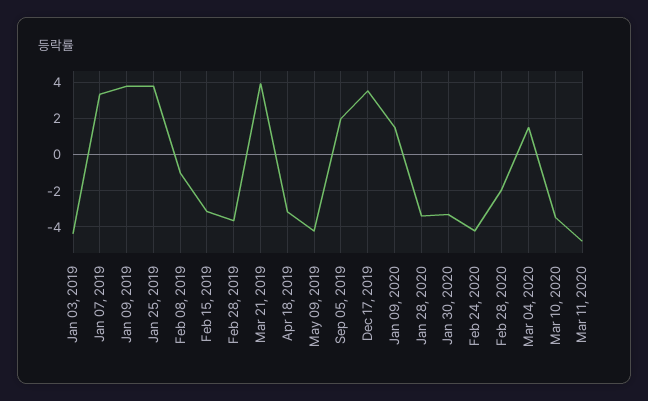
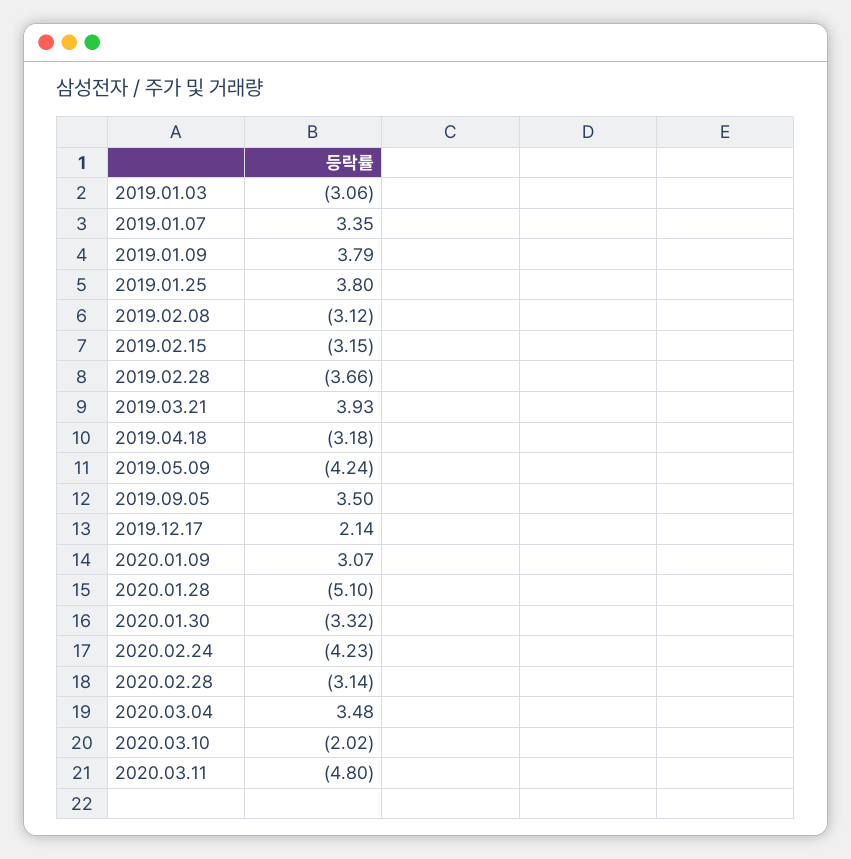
Jan 03, 2019: -4.5 -> -3.06
Feb 08, 2019: -1 -> -3.12
Sep 05, 2019: 2 -> 3.5
Dec 17, 2019: 3.5 -> 2.14
Jan 09, 2020: 1.5 -> 3.07
Jan 28, 2020: -3.5 -> -5.1
Feb 28, 2020: -2 -> -3.14
Mar 04, 2020: 1.5 -> 3.48
Mar 10, 2020: -3.5 -> -2.02

